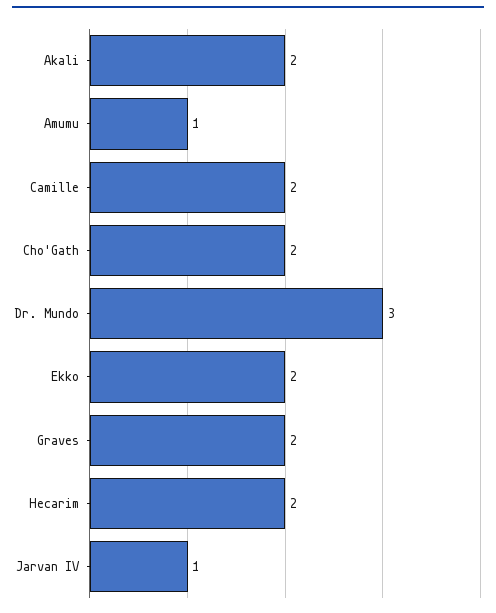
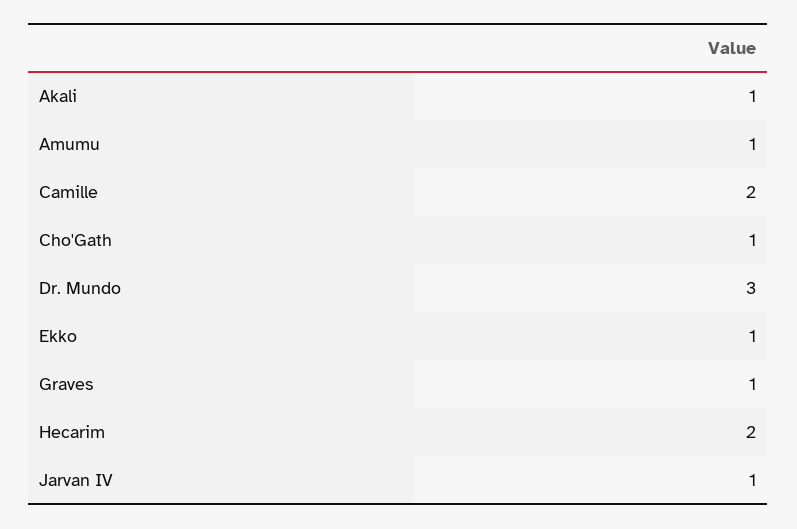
Akali: 2 -> 1
Cho'Gath: 2 -> 1
Ekko: 2 -> 1
Graves: 2 -> 1

